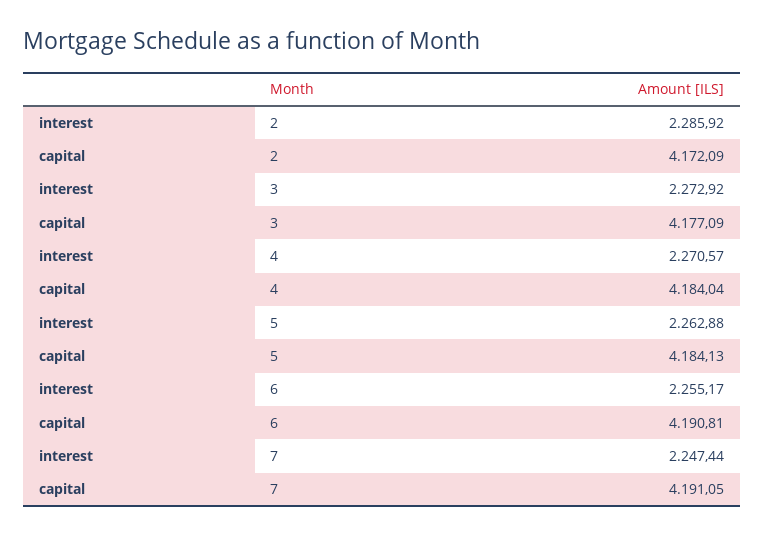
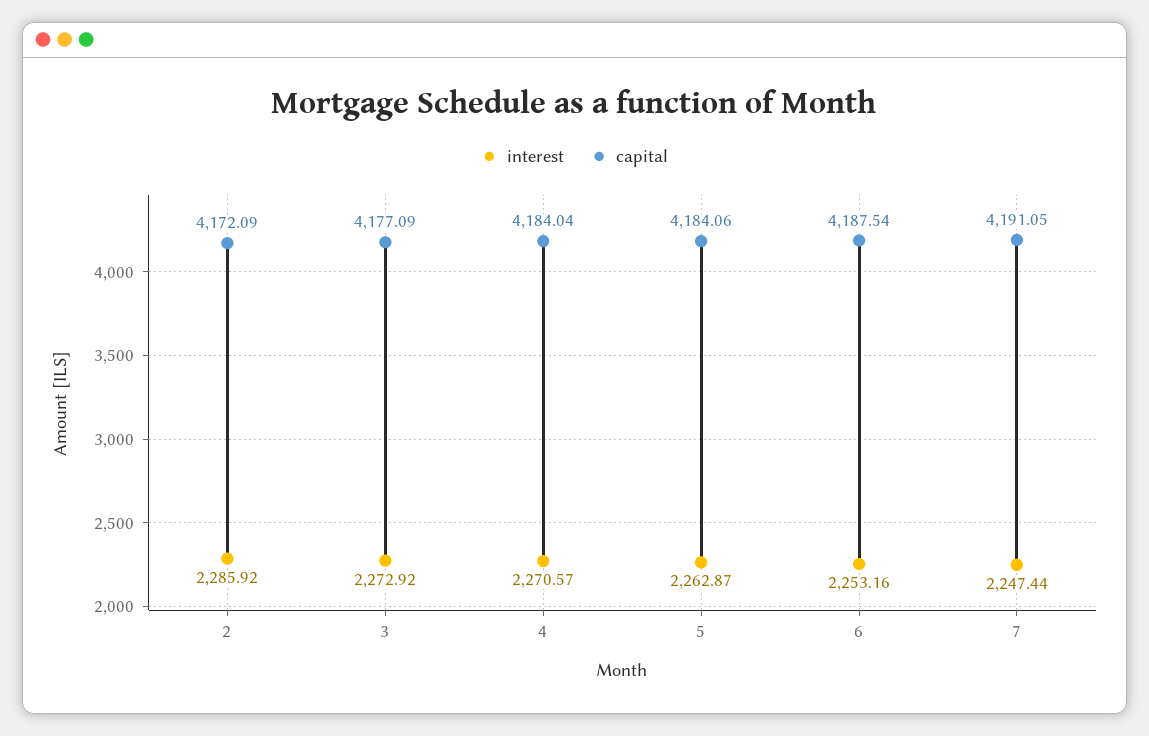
interest, 5: 2262.88 -> 2262.87
capital, 5: 4184.13 -> 4184.06
interest, 6: 2255.17 -> 2253.16
capital, 6: 4190.81 -> 4187.54

